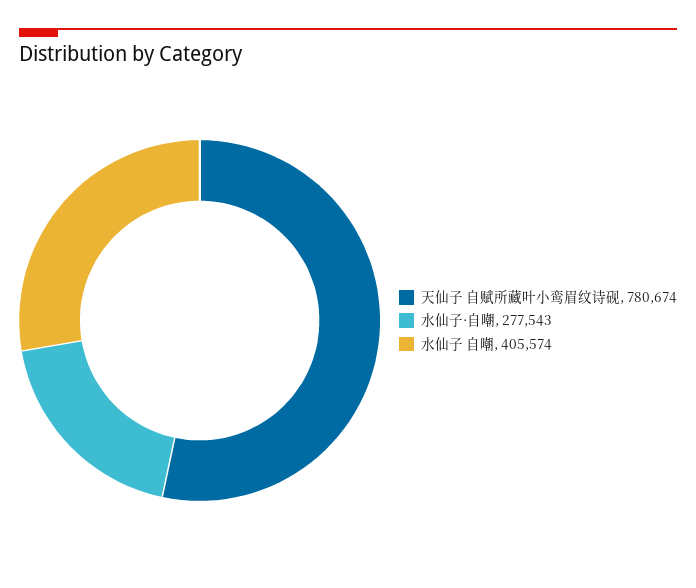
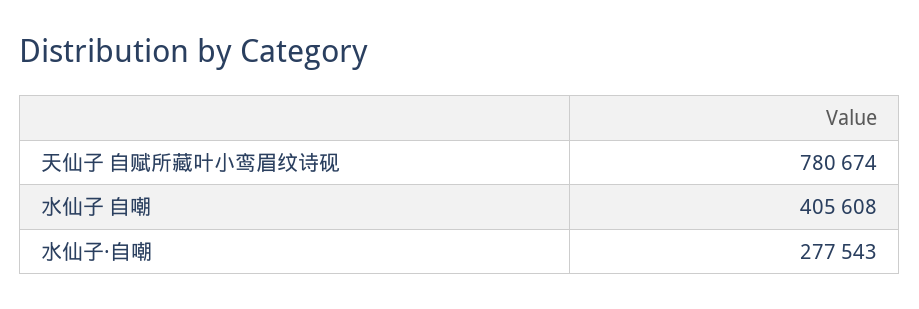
水仙子 自嘲: 405574 -> 405608

